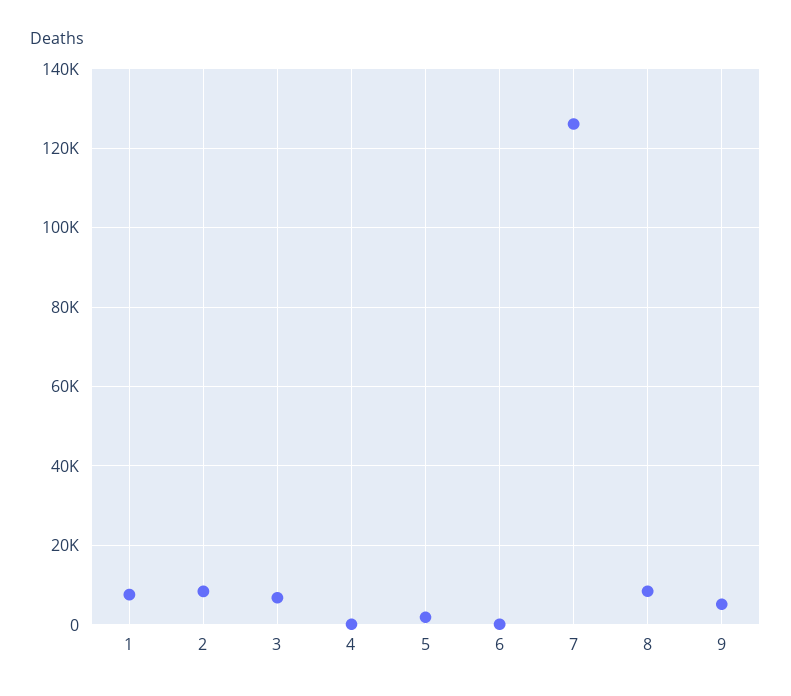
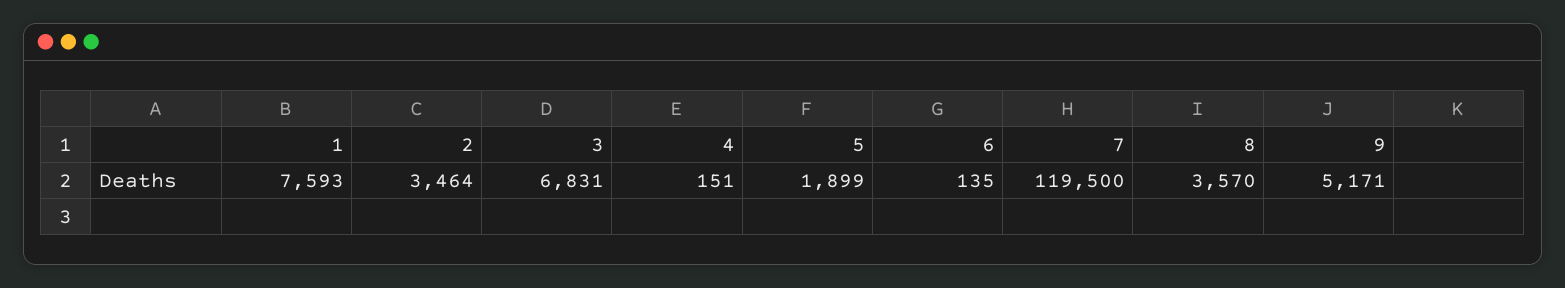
2: 8000 -> 3464
7: 126000 -> 119500
8: 8000 -> 3570

